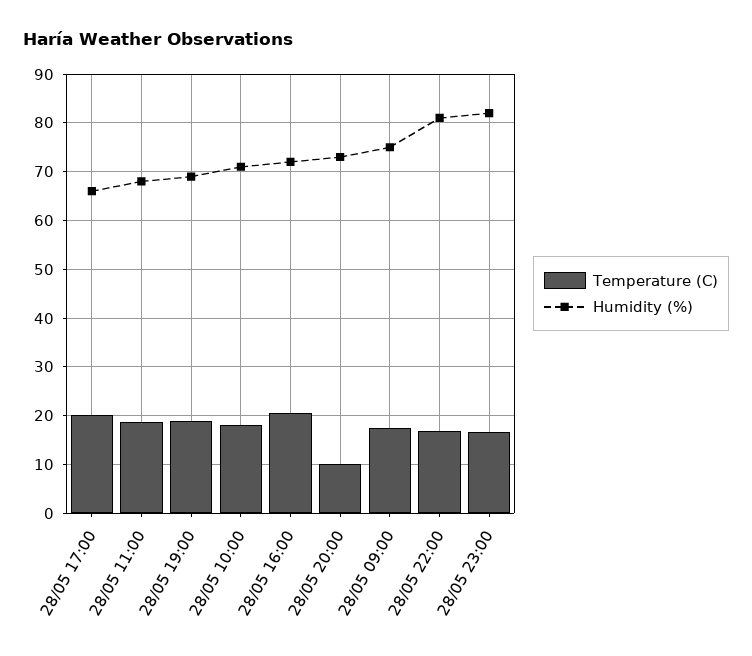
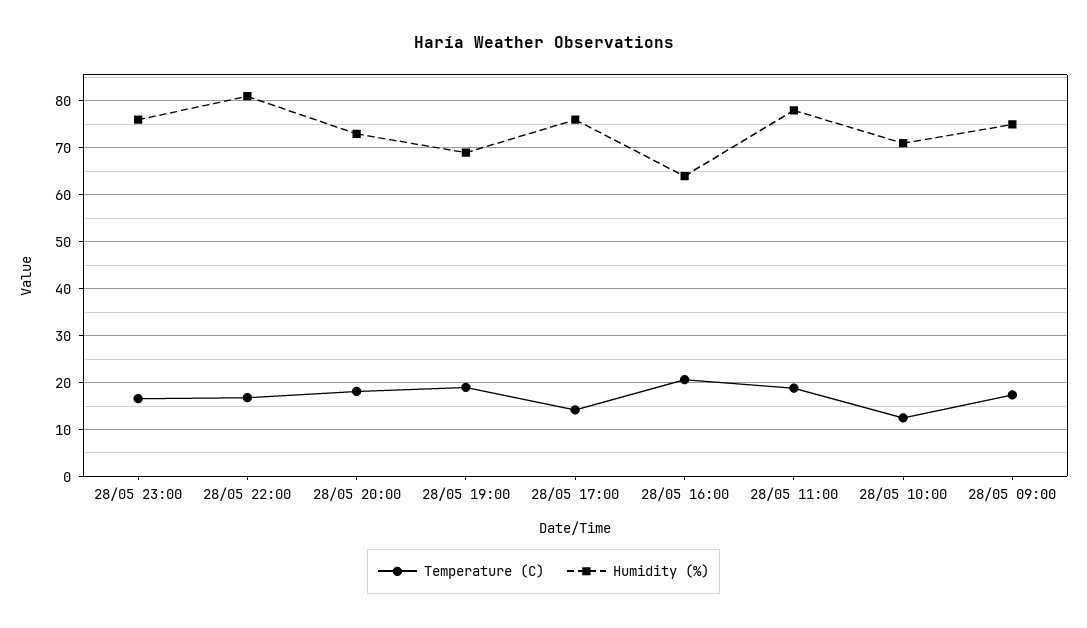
Temperature (C), 28/05 17:00: 20 -> 14
Humidity (%), 28/05 17:00: 66 -> 76
Humidity (%), 28/05 11:00: 68 -> 78
Temperature (C), 28/05 10:00: 18 -> 12
Humidity (%), 28/05 16:00: 72 -> 64
Temperature (C), 28/05 20:00: 10 -> 18
Humidity (%), 28/05 23:00: 82 -> 76

